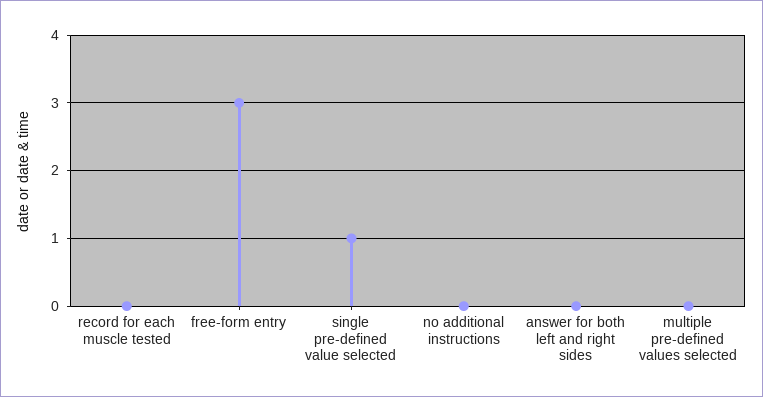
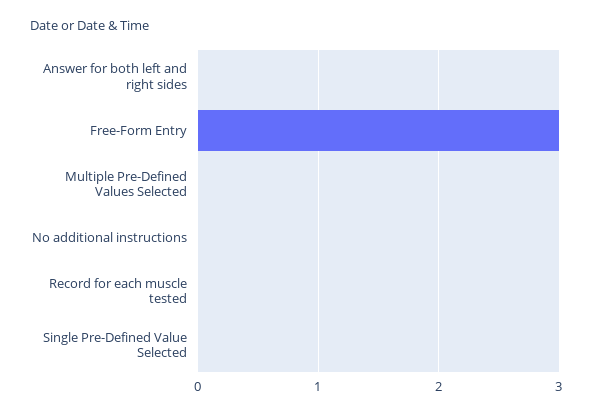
single pre-defined value selected: 1 -> 0

